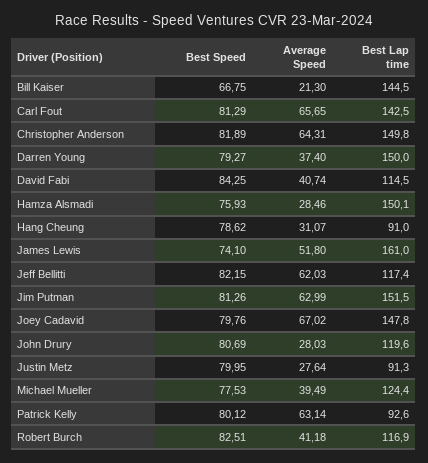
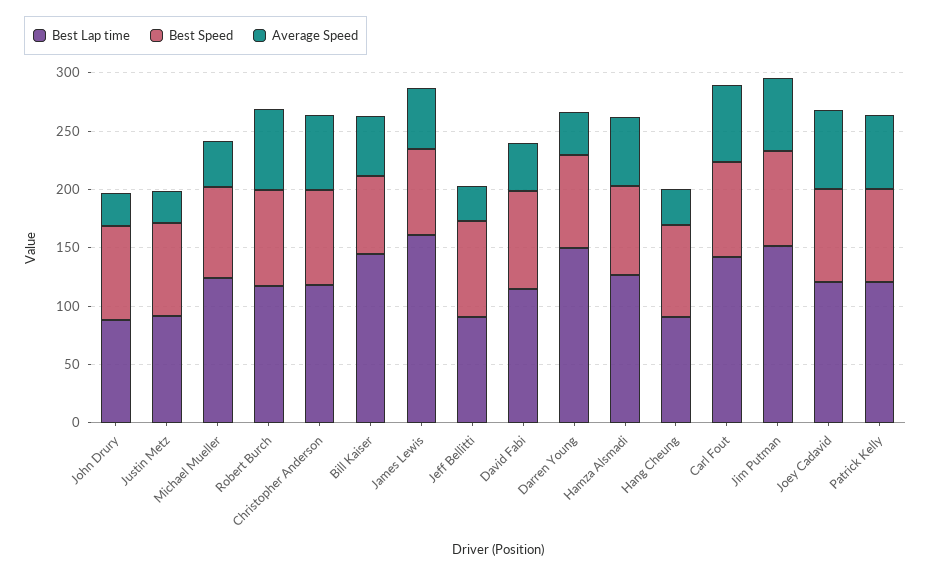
Average Speed, Bill Kaiser: 21.3 -> 50
Best Lap time, Christopher Anderson: 149.8 -> 120
Average Speed, Hamza Alsmadi: 28.46 -> 60
Best Lap time, Hamza Alsmadi: 150.1 -> 130
Average Speed, Jeff Bellitti: 62.03 -> 30
Best Lap time, Jeff Bellitti: 117.4 -> 90
Best Lap time, Joey Cadavid: 147.8 -> 120
Best Lap time, John Drury: 119.6 -> 90
Best Lap time, Patrick Kelly: 92.6 -> 120
Average Speed, Robert Burch: 41.18 -> 70

